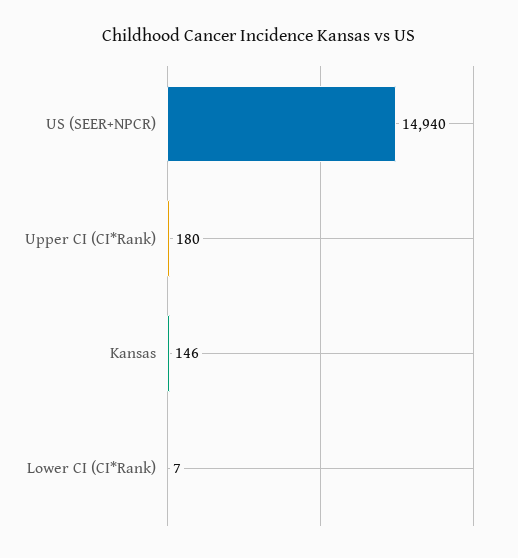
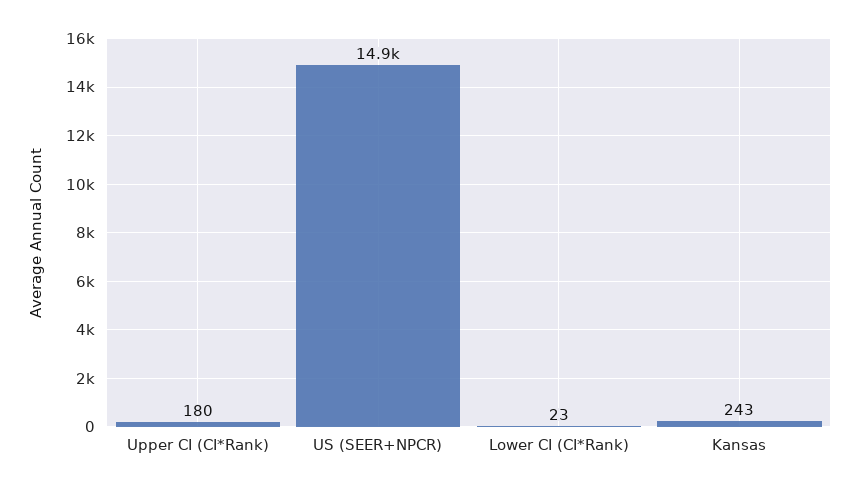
Kansas: 146 -> 243
Lower CI (CI*Rank): 7 -> 23

